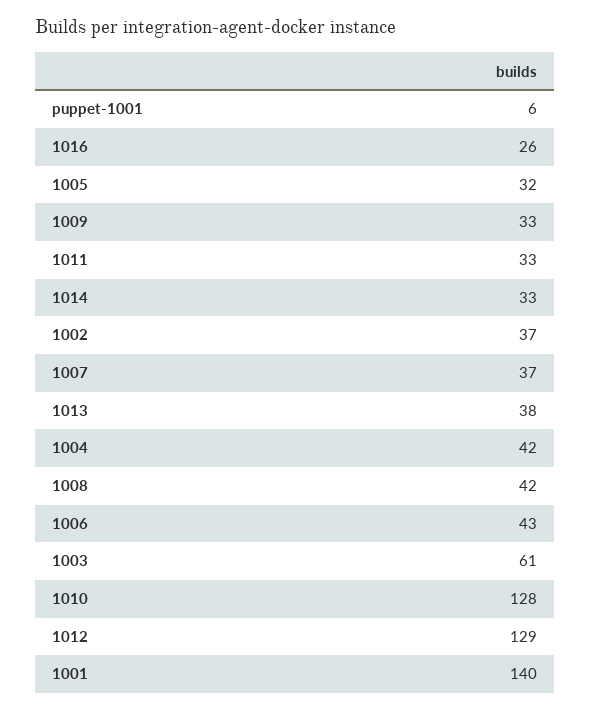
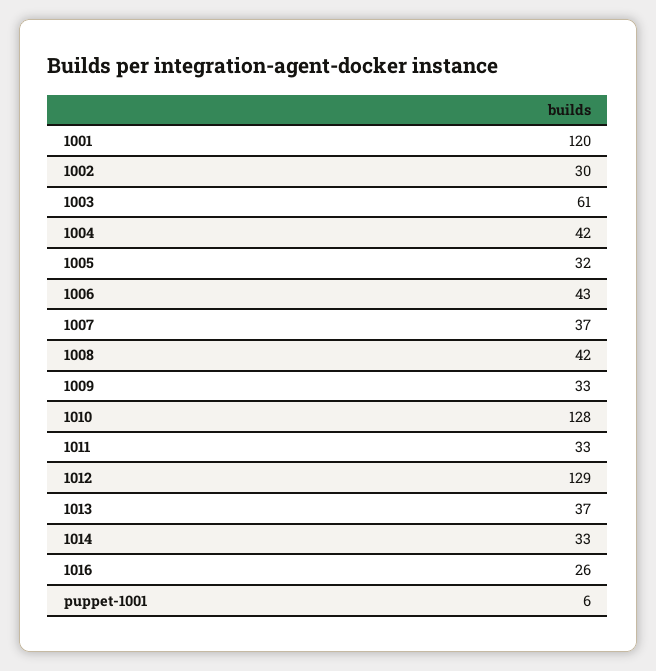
1002: 37 -> 30
1013: 38 -> 37
1001: 140 -> 120

